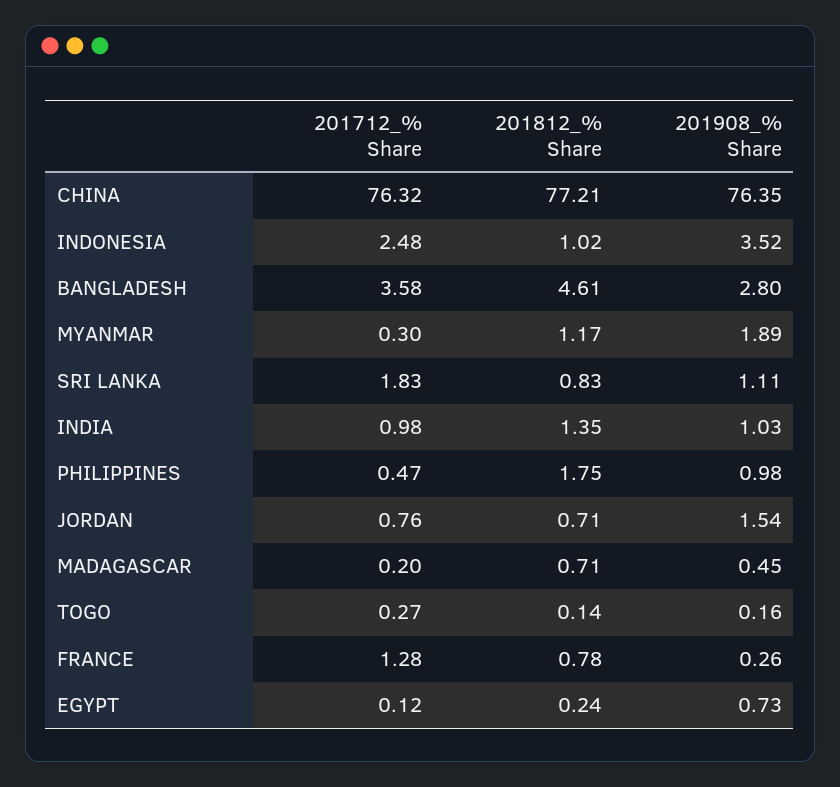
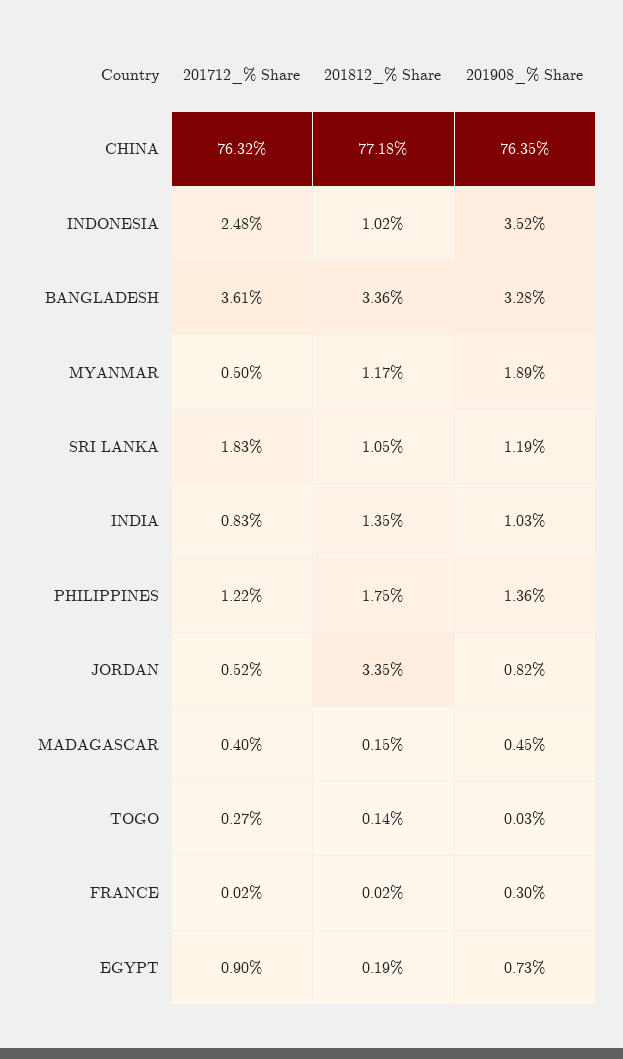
201812_% Share, CHINA: 77.21 -> 77.18
201712_% Share, BANGLADESH: 3.58 -> 3.61
201812_% Share, BANGLADESH: 4.61 -> 3.36
201908_% Share, BANGLADESH: 2.8 -> 3.28
201712_% Share, MYANMAR: 0.3 -> 0.5
201812_% Share, SRI LANKA: 0.83 -> 1.05
201908_% Share, SRI LANKA: 1.11 -> 1.19
201712_% Share, INDIA: 0.98 -> 0.83
201712_% Share, PHILIPPINES: 0.47 -> 1.22
201908_% Share, PHILIPPINES: 0.98 -> 1.36
201712_% Share, JORDAN: 0.76 -> 0.52
201812_% Share, JORDAN: 0.71 -> 3.35
201908_% Share, JORDAN: 1.54 -> 0.82
201712_% Share, MADAGASCAR: 0.2 -> 0.4
201812_% Share, MADAGASCAR: 0.71 -> 0.15
201908_% Share, TOGO: 0.16 -> 0.03
201712_% Share, FRANCE: 1.28 -> 0.02
201812_% Share, FRANCE: 0.78 -> 0.02
201908_% Share, FRANCE: 0.26 -> 0.3
201712_% Share, EGYPT: 0.12 -> 0.9
201812_% Share, EGYPT: 0.24 -> 0.19

